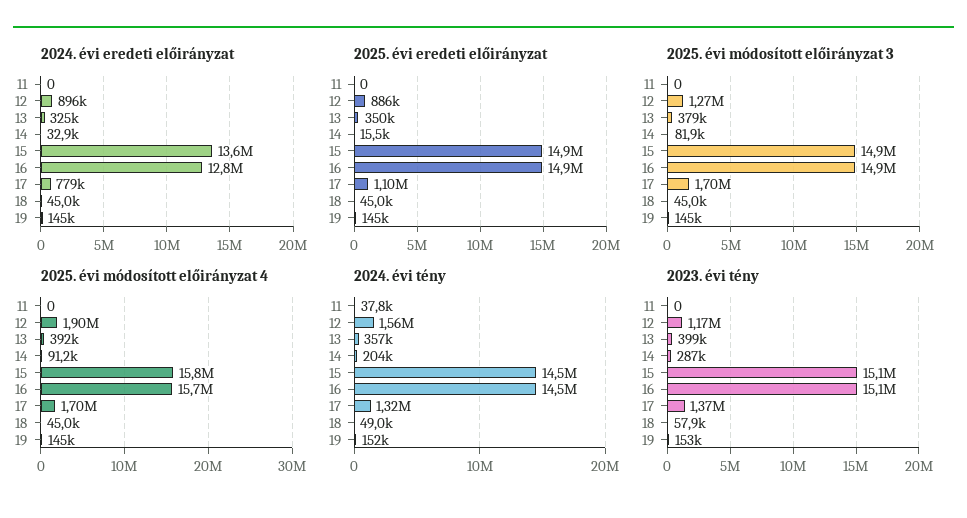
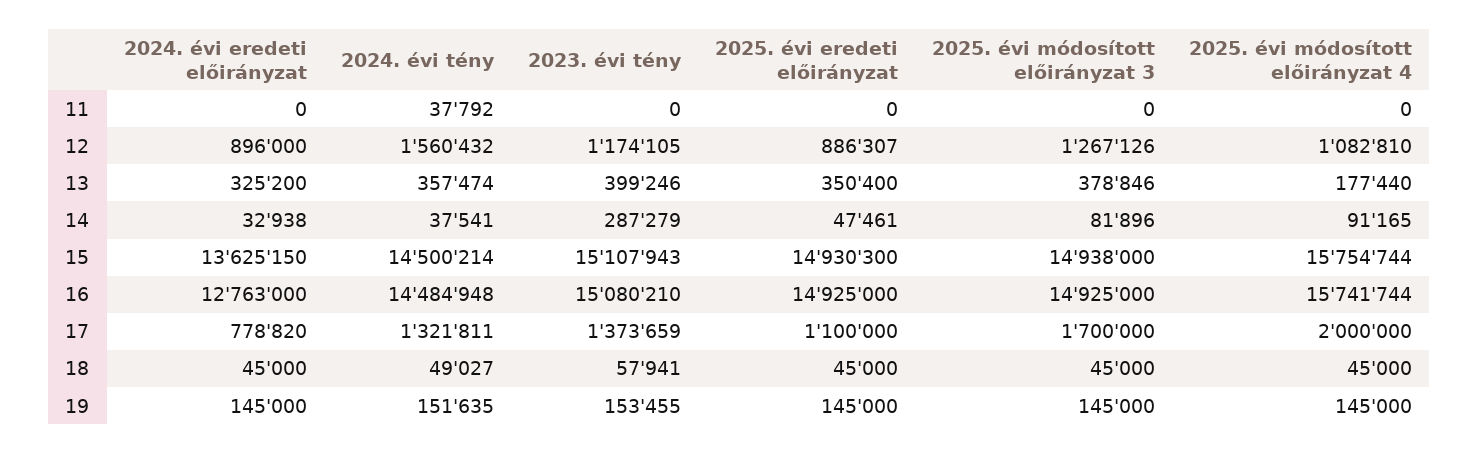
2025. évi eredeti előirányzat, 14: 15500 -> 47461
2025. évi módosított előirányzat 4, 12: 1900000 -> 1082810
2025. évi módosított előirányzat 4, 13: 392000 -> 177440
2025. évi módosított előirányzat 4, 17: 1700000 -> 2000000
2024. évi tény, 14: 204000 -> 37541

